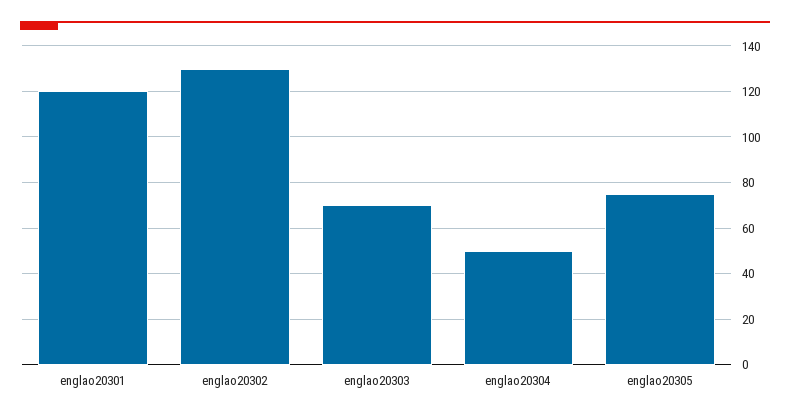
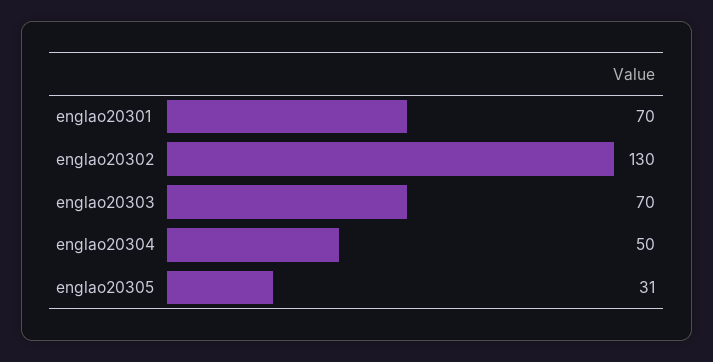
englao20301: 120 -> 70
englao20305: 75 -> 31

